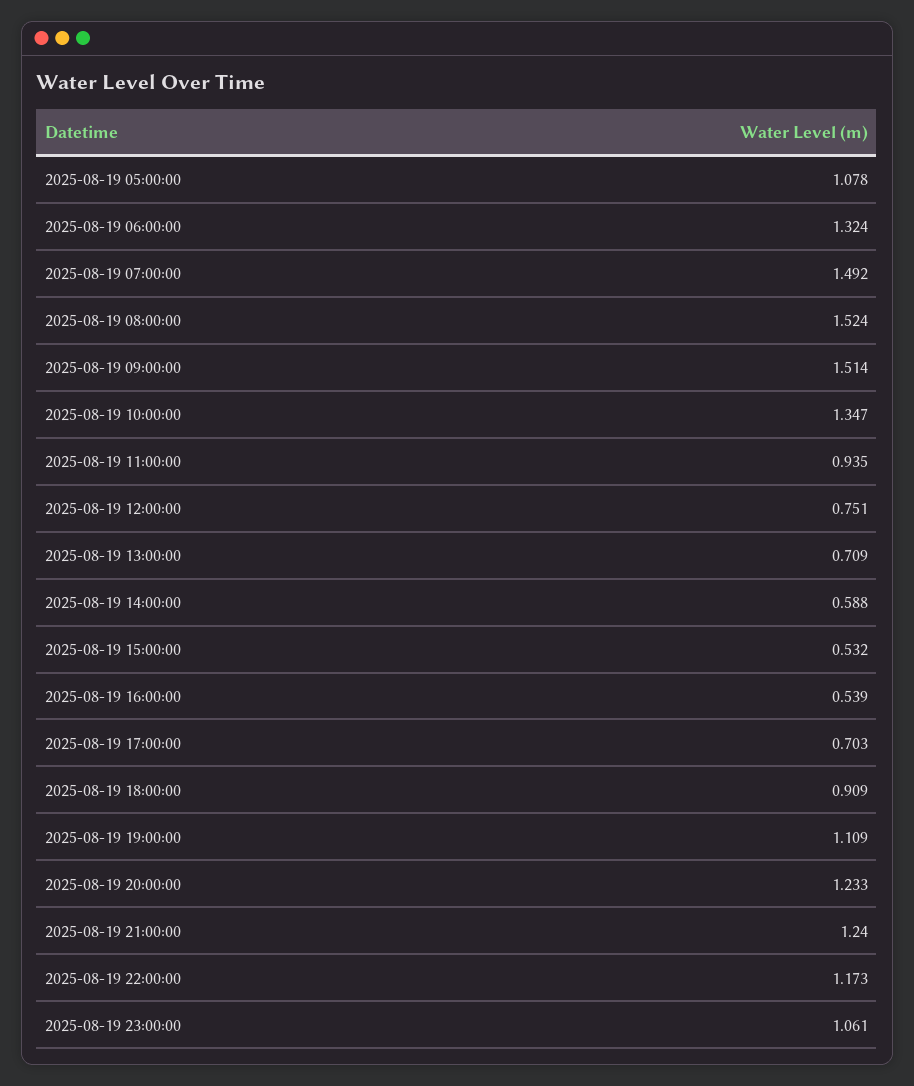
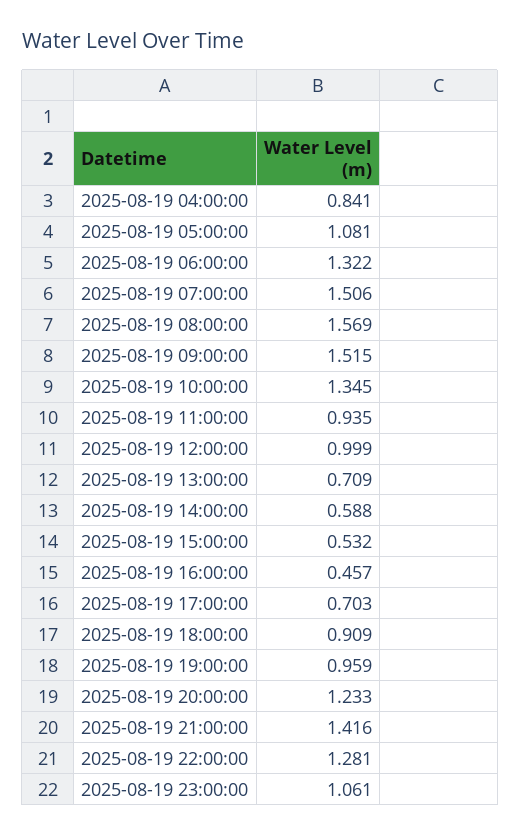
2025-08-19 05:00:00: 1.078 -> 1.081
2025-08-19 06:00:00: 1.324 -> 1.322
2025-08-19 07:00:00: 1.492 -> 1.506
2025-08-19 08:00:00: 1.524 -> 1.569
2025-08-19 09:00:00: 1.514 -> 1.515
2025-08-19 10:00:00: 1.347 -> 1.345
2025-08-19 12:00:00: 0.751 -> 0.999
2025-08-19 16:00:00: 0.539 -> 0.457
2025-08-19 19:00:00: 1.109 -> 0.959
2025-08-19 21:00:00: 1.24 -> 1.416
2025-08-19 22:00:00: 1.173 -> 1.281
2025-08-19 04:00:00: none -> 0.841

